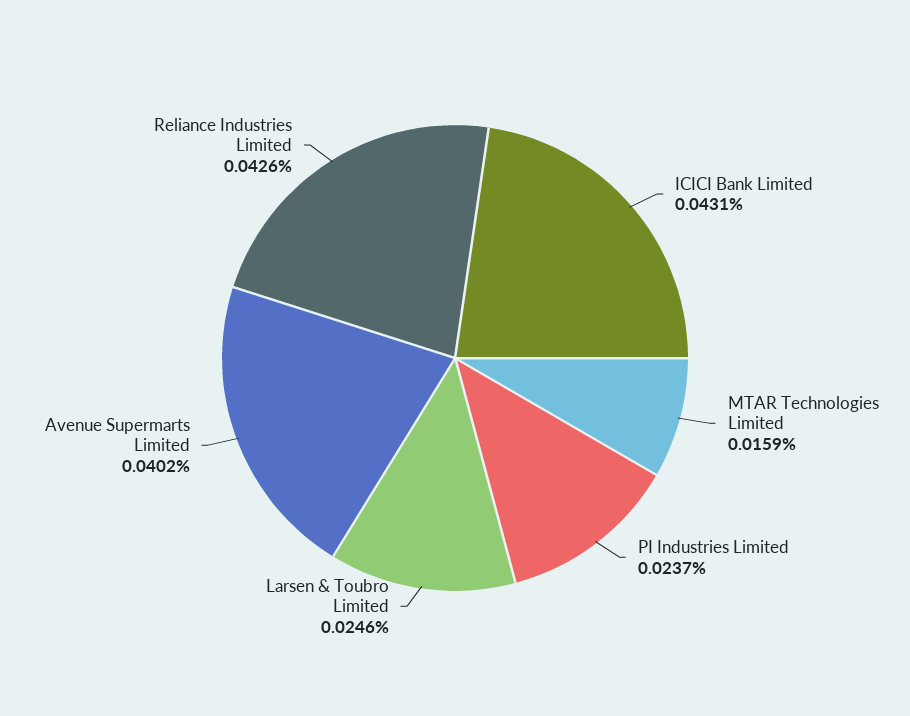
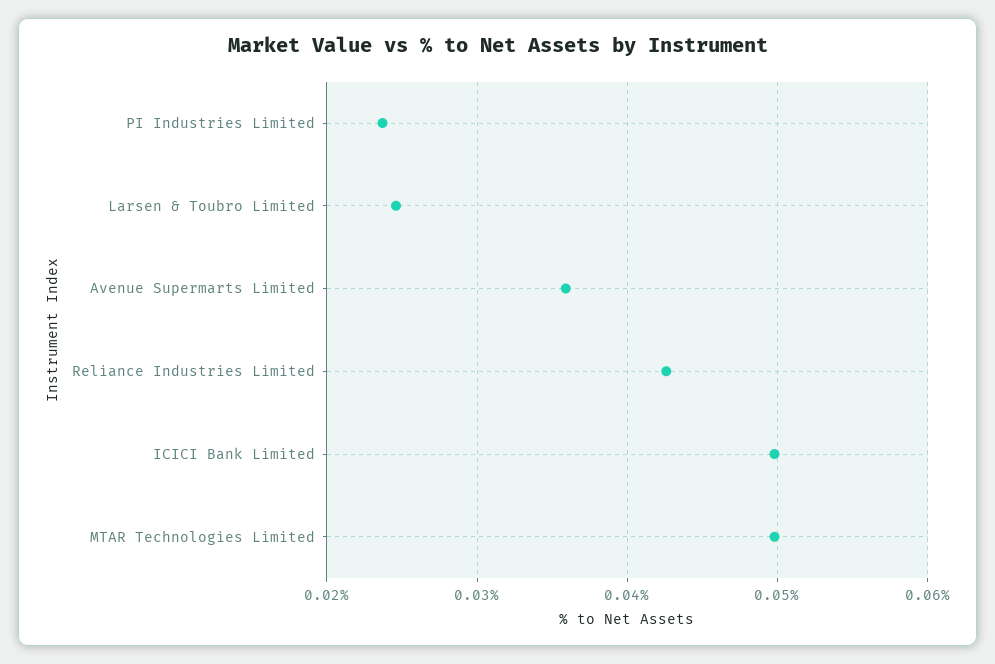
ICICI Bank Limited: 0.0431 -> 0.05
MTAR Technologies Limited: 0.0159 -> 0.05
Avenue Supermarts Limited: 0.0402 -> 0.036

